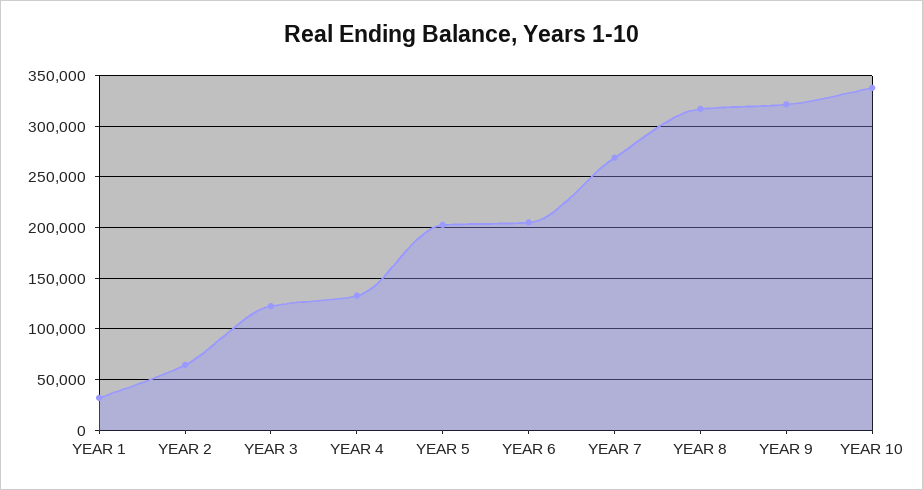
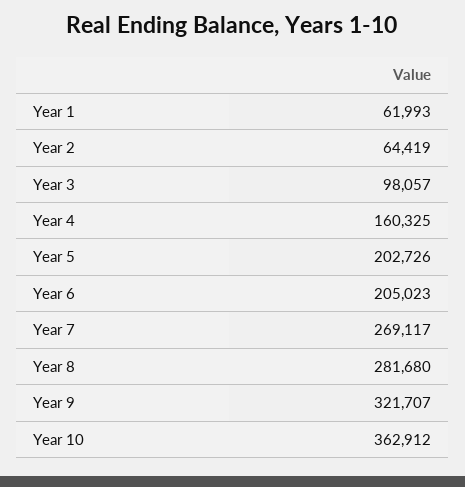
YEAR 1: 30000 -> 61993
YEAR 3: 120000 -> 98057
YEAR 4: 130000 -> 160325
YEAR 8: 320000 -> 281680
YEAR 10: 340000 -> 362912

